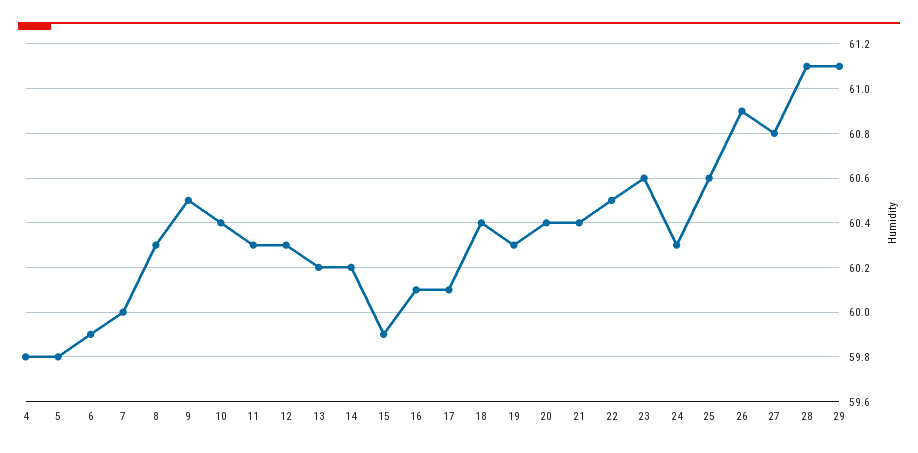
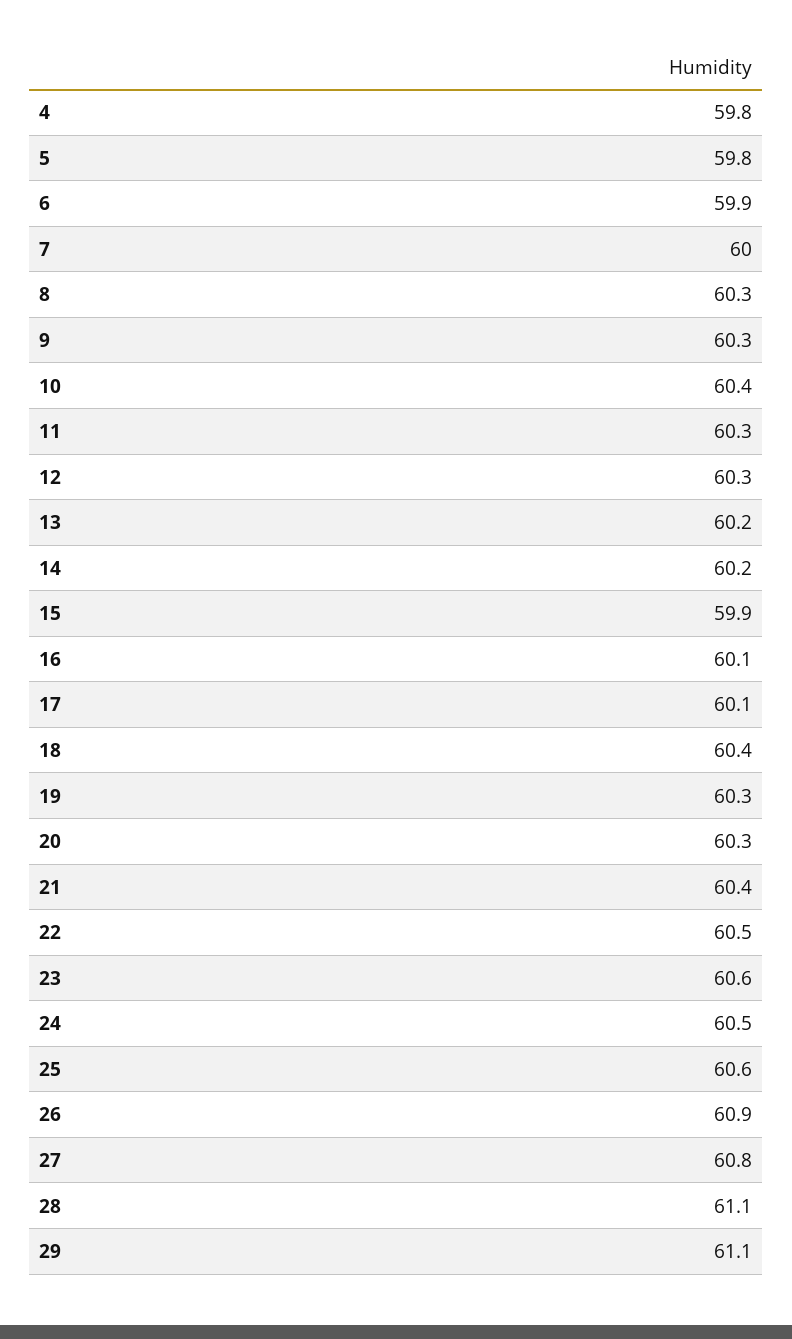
9: 60.5 -> 60.3
20: 60.4 -> 60.3
24: 60.3 -> 60.5

